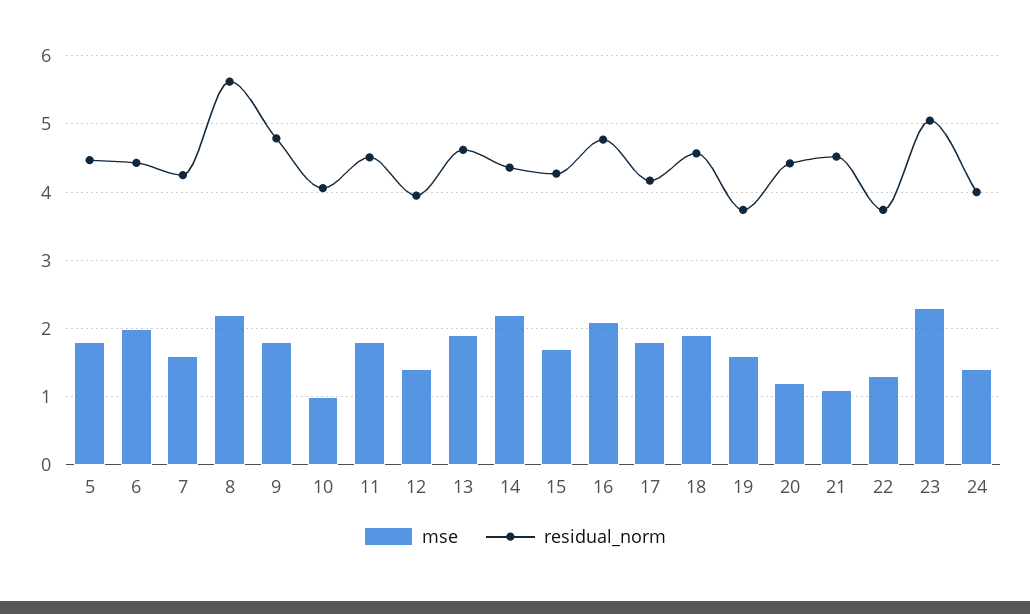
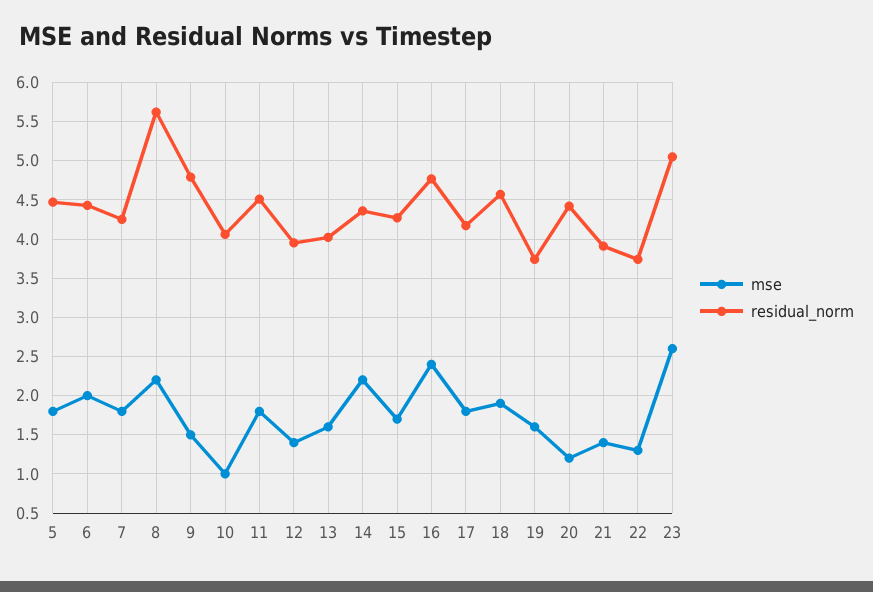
mse, 7: 1.6 -> 1.8
mse, 9: 1.8 -> 1.5
mse, 13: 1.9 -> 1.6
residual_norm, 13: 4.6 -> 4
mse, 16: 2.1 -> 2.4
mse, 21: 1.1 -> 1.4
residual_norm, 21: 4.5 -> 3.9
mse, 23: 2.3 -> 2.6
mse, 24: 1.4 -> none
residual_norm, 24: 4 -> none

